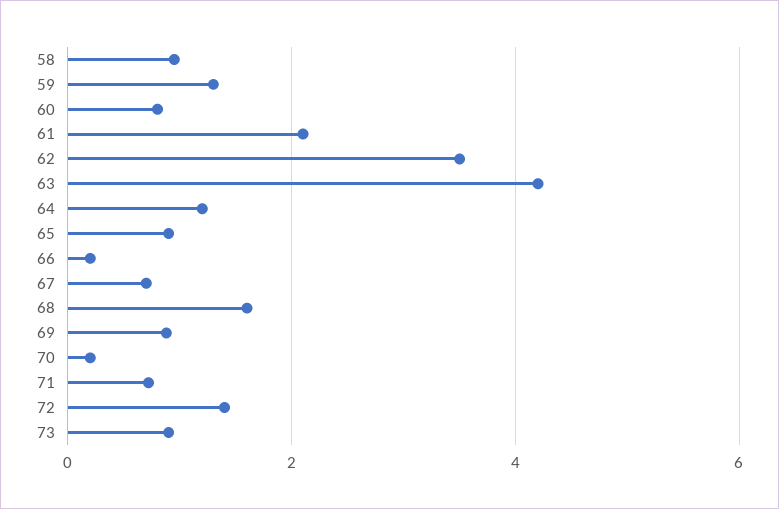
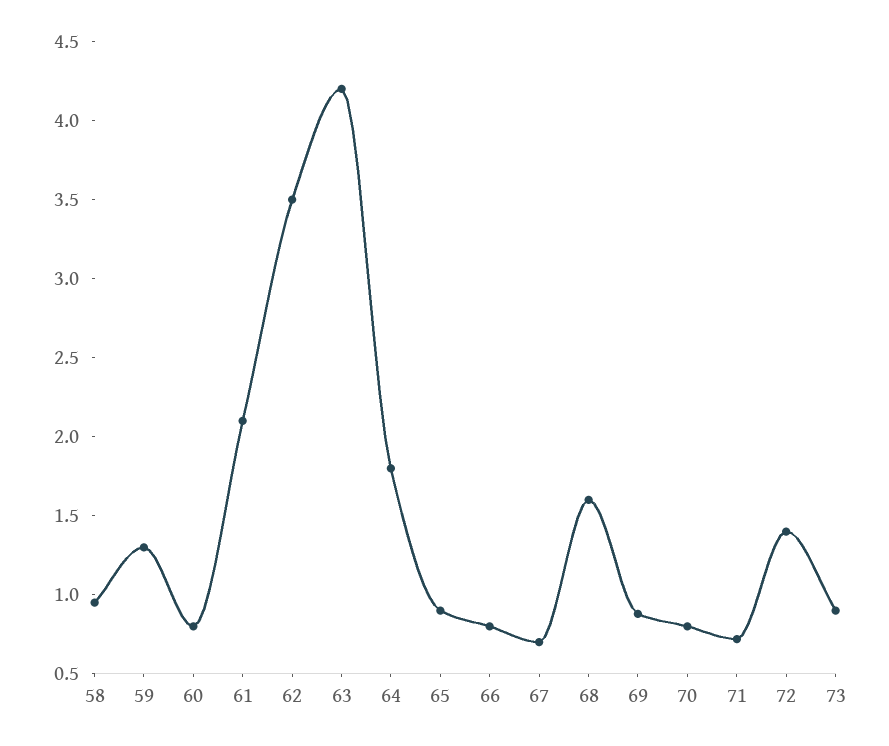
64: 1.2 -> 1.8
66: 0.2 -> 0.8
70: 0.2 -> 0.8

